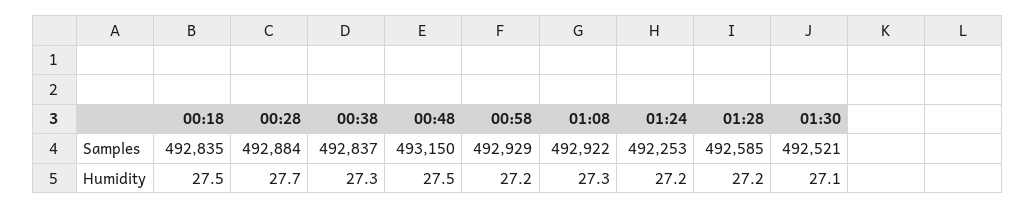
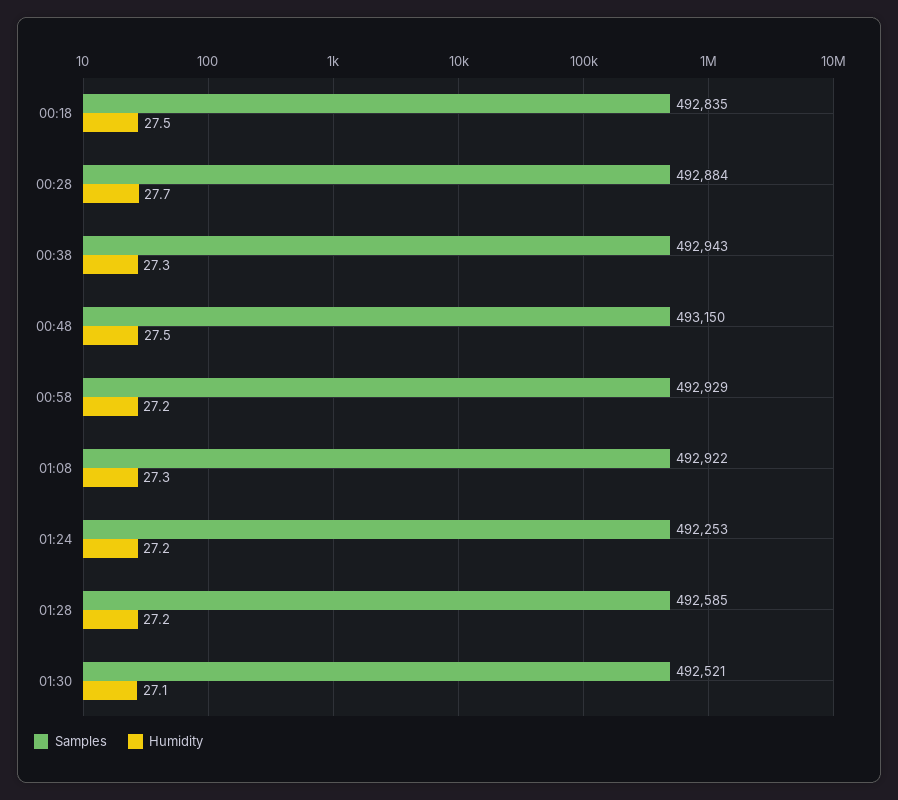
Samples, 00:38: 492837 -> 492943

